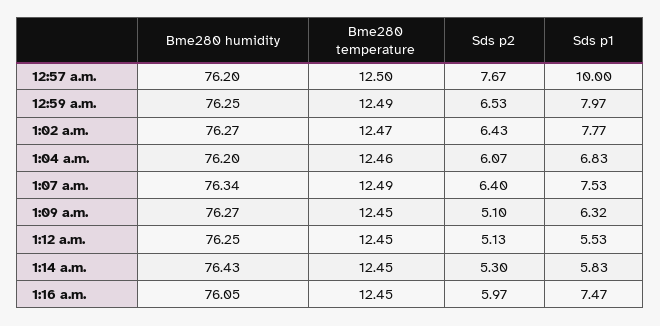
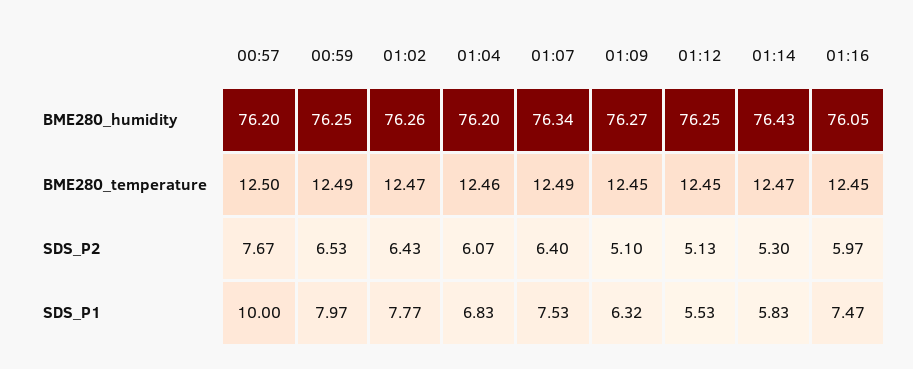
Bme280 humidity, 1:02 a.m.: 76.27 -> 76.26
Bme280 temperature, 1:14 a.m.: 12.45 -> 12.47

